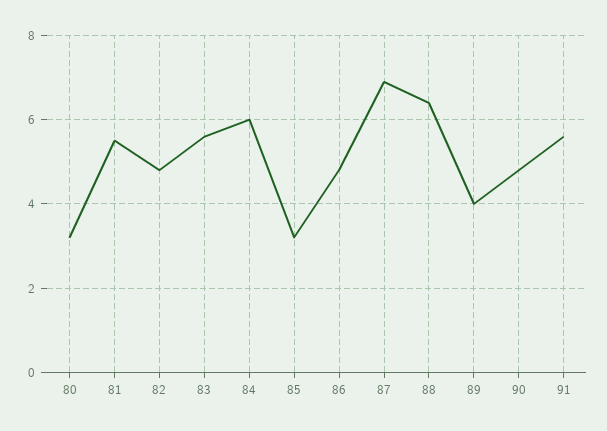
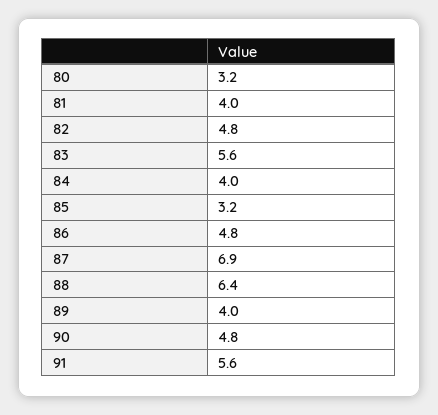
81: 5.5 -> 4
84: 6 -> 4

